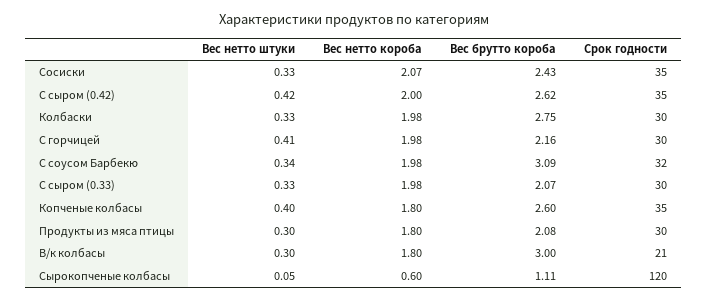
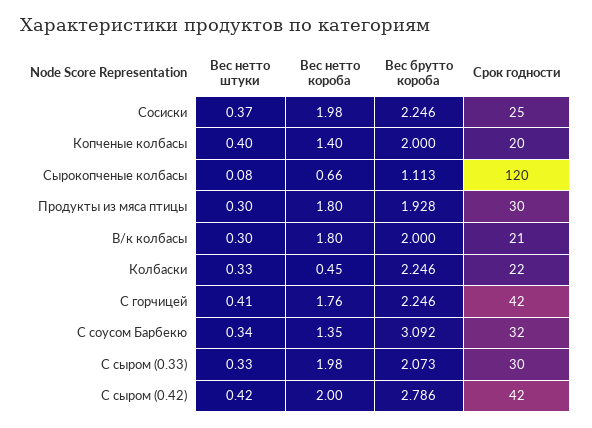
Вес нетто штуки, Сосиски: 0.33 -> 0.37
Вес нетто короба, Сосиски: 2.07 -> 1.98
Вес брутто короба, Сосиски: 2.43 -> 2.246
Срок годности, Сосиски: 35 -> 25
Вес брутто короба, С сыром (0.42): 2.62 -> 2.786
Срок годности, С сыром (0.42): 35 -> 42
Вес нетто короба, Колбаски: 1.98 -> 0.45
Вес брутто короба, Колбаски: 2.75 -> 2.246
Срок годности, Колбаски: 30 -> 22
Вес нетто короба, С горчицей: 1.98 -> 1.76
Вес брутто короба, С горчицей: 2.16 -> 2.246
Срок годности, С горчицей: 30 -> 42
Вес нетто короба, С соусом Барбекю: 1.98 -> 1.35
Вес нетто короба, Копченые колбасы: 1.8 -> 1.4
Вес брутто короба, Копченые колбасы: 2.6 -> 2
Срок годности, Копченые колбасы: 35 -> 20
Вес брутто короба, Продукты из мяса птицы: 2.08 -> 1.928
Вес брутто короба, В/к колбасы: 3 -> 2
Вес нетто штуки, Сырокопченые колбасы: 0.05 -> 0.08
Вес нетто короба, Сырокопченые колбасы: 0.6 -> 0.66

